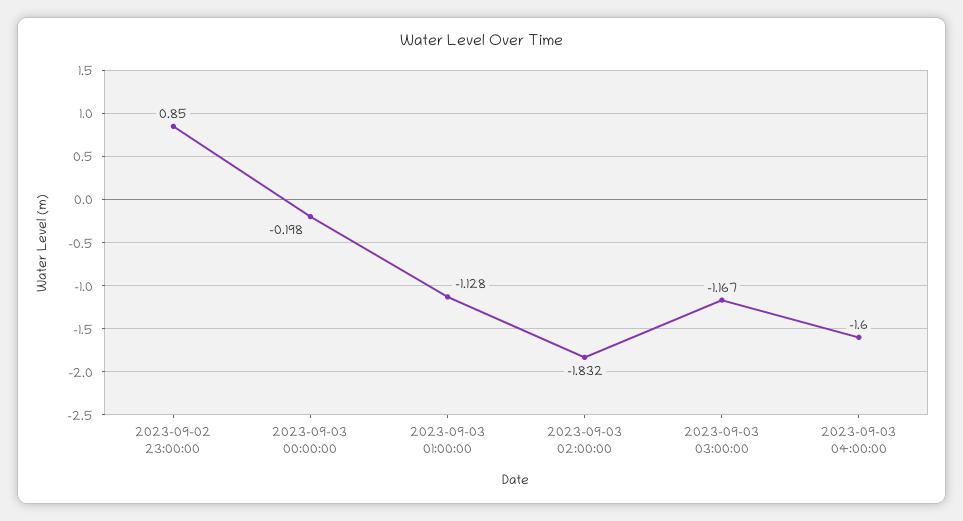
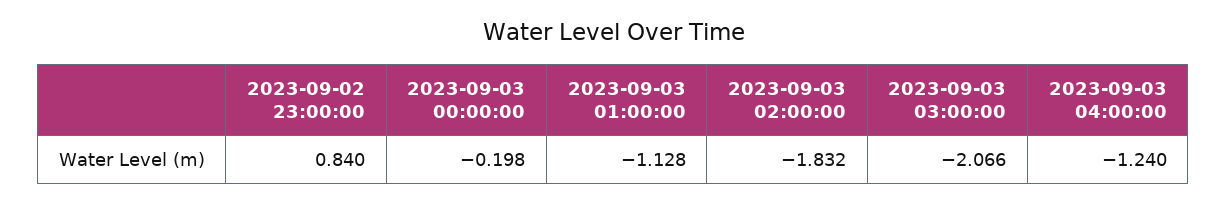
2023-09-02 23:00:00: 0.85 -> 0.84
2023-09-03 03:00:00: -1.167 -> -2.066
2023-09-03 04:00:00: -1.6 -> -1.24

